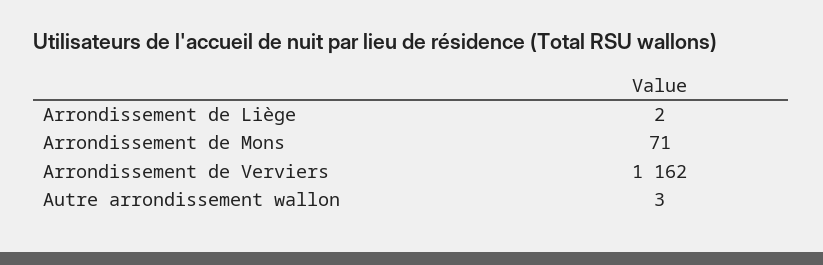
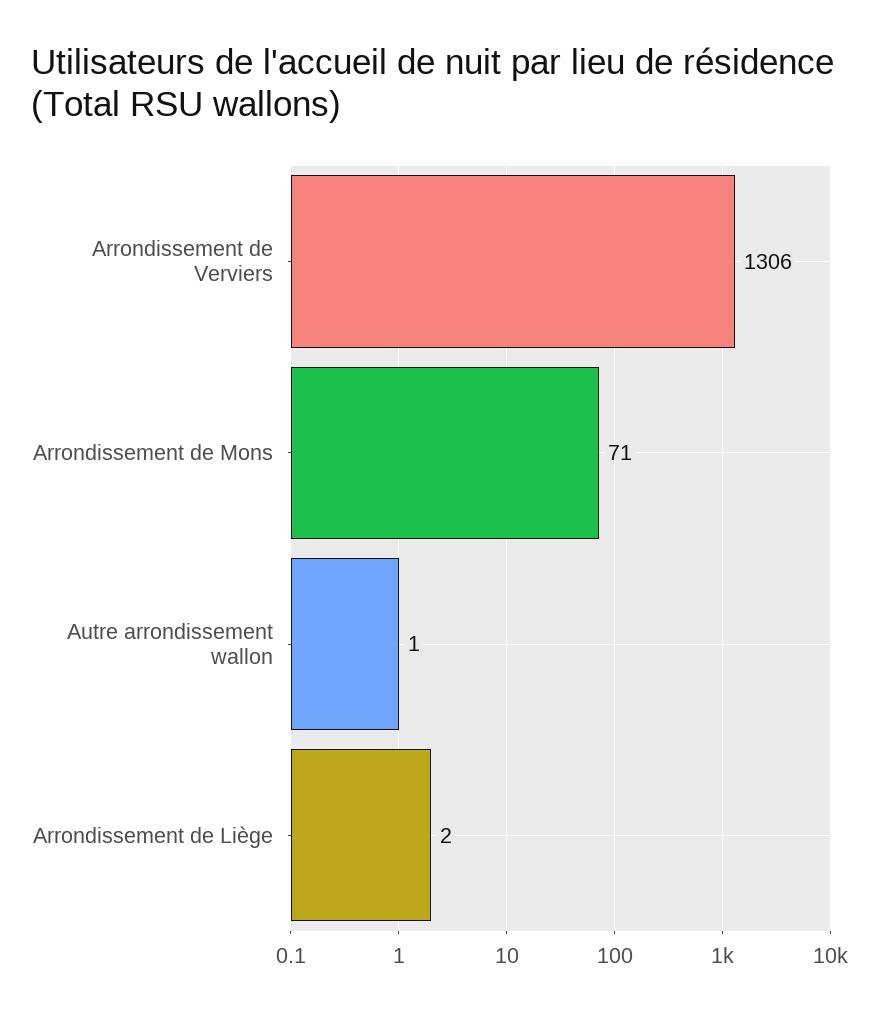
Arrondissement de Verviers: 1162 -> 1306
Autre arrondissement wallon: 3 -> 1

